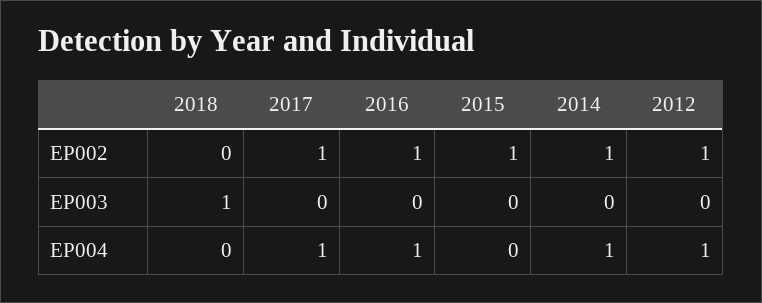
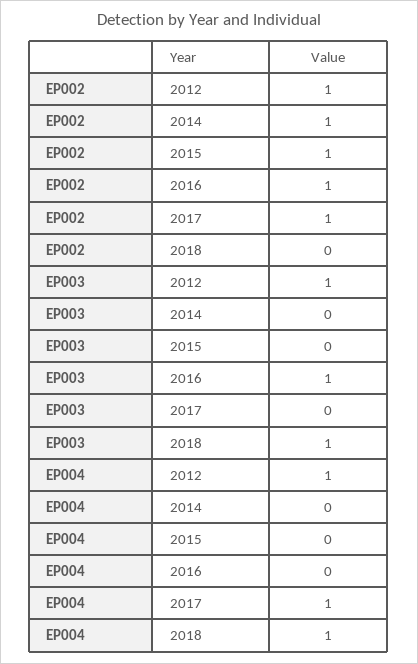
2016, EP003: 0 -> 1
2012, EP003: 0 -> 1
2018, EP004: 0 -> 1
2016, EP004: 1 -> 0
2014, EP004: 1 -> 0

